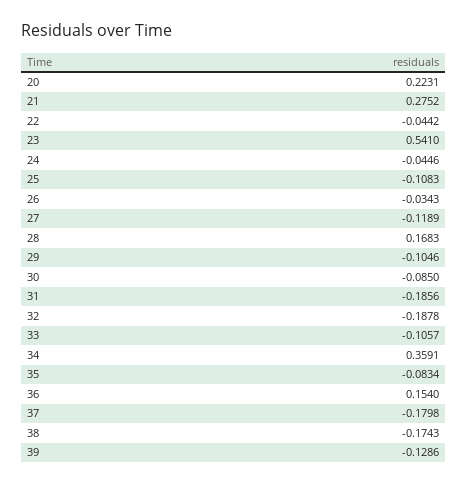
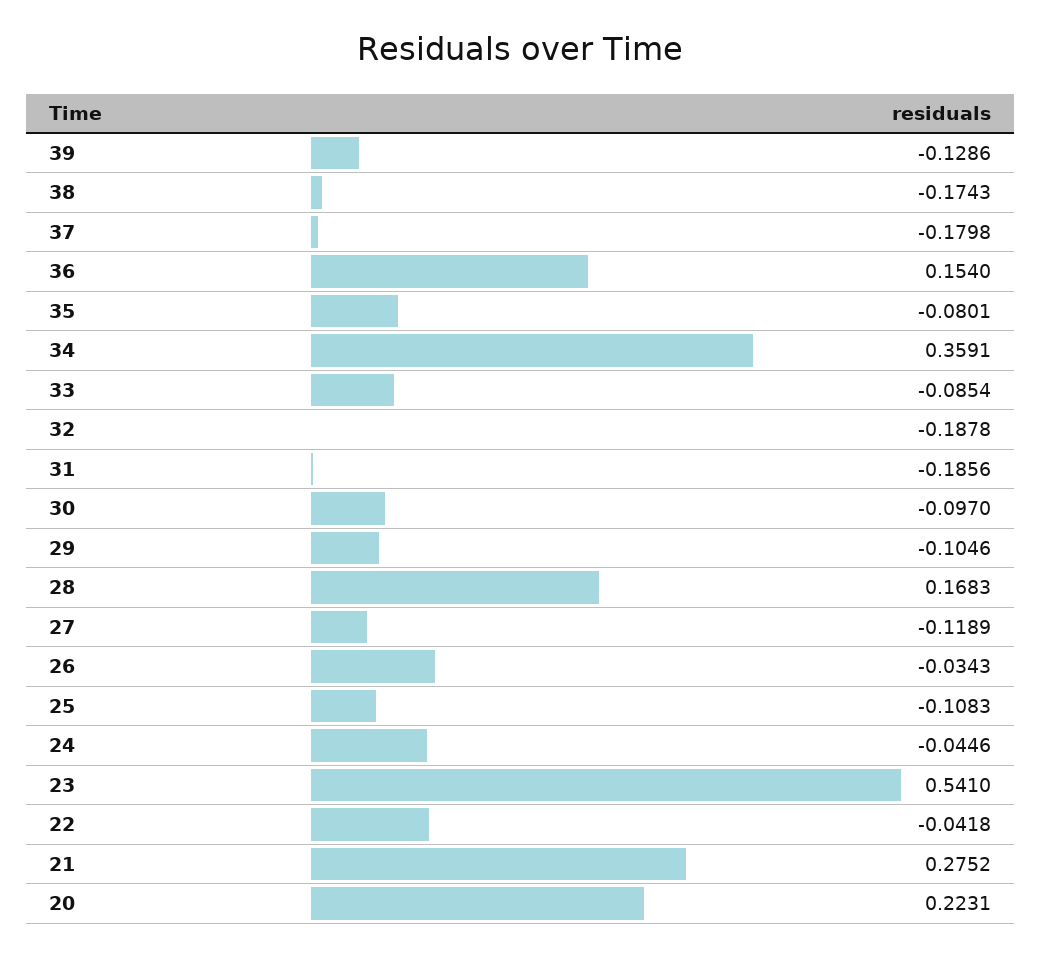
22: -0.0442 -> -0.0418
30: -0.085 -> -0.097
33: -0.1057 -> -0.0854
35: -0.0834 -> -0.0801

